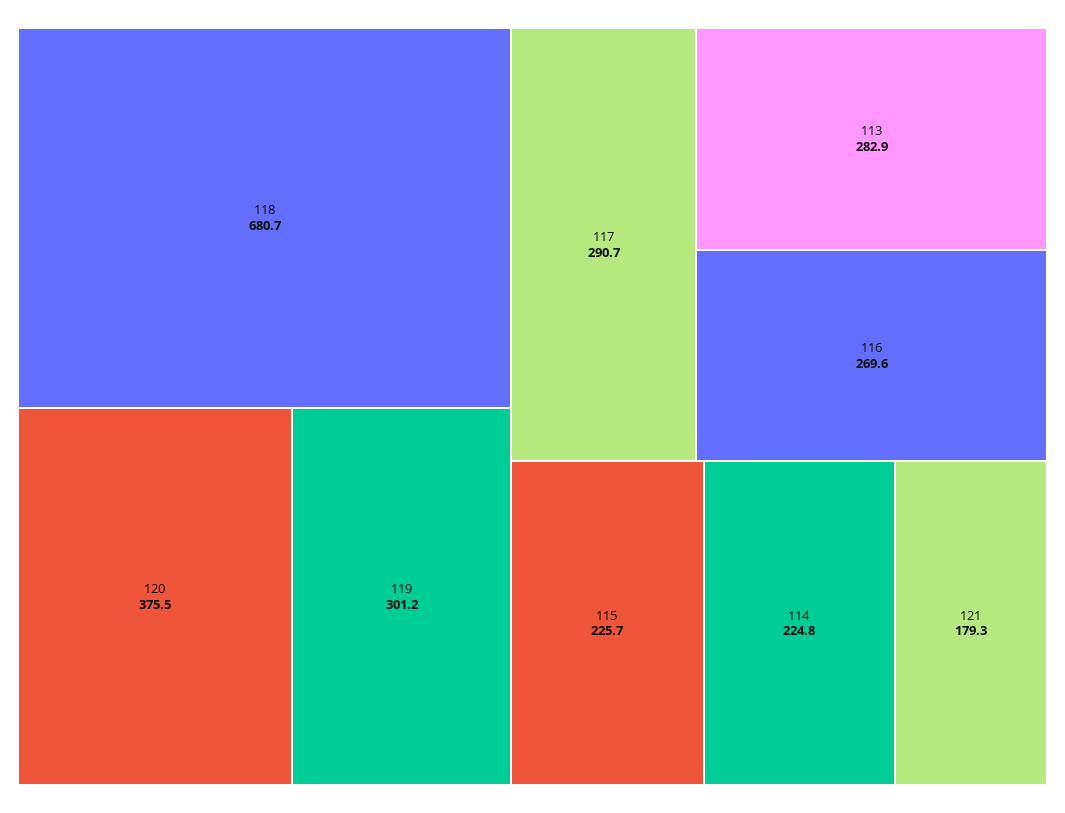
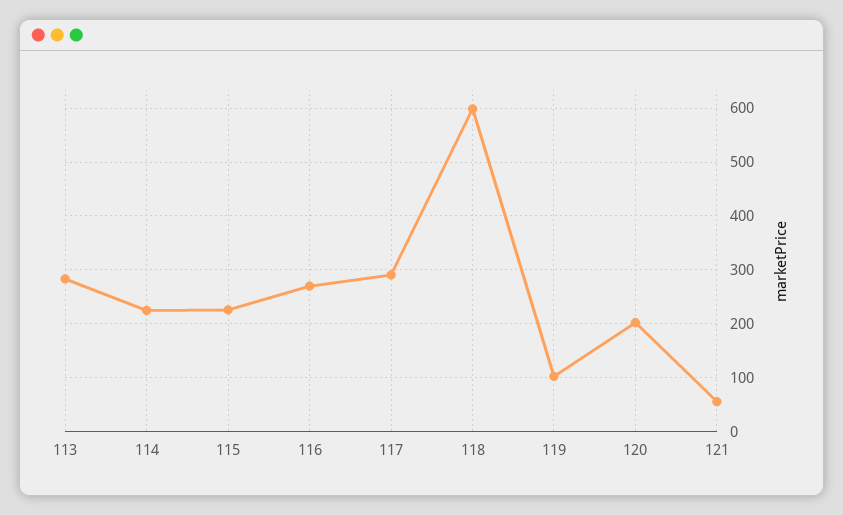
118: 680.7 -> 600
120: 375.5 -> 200
119: 301.2 -> 100
121: 179.3 -> 60

